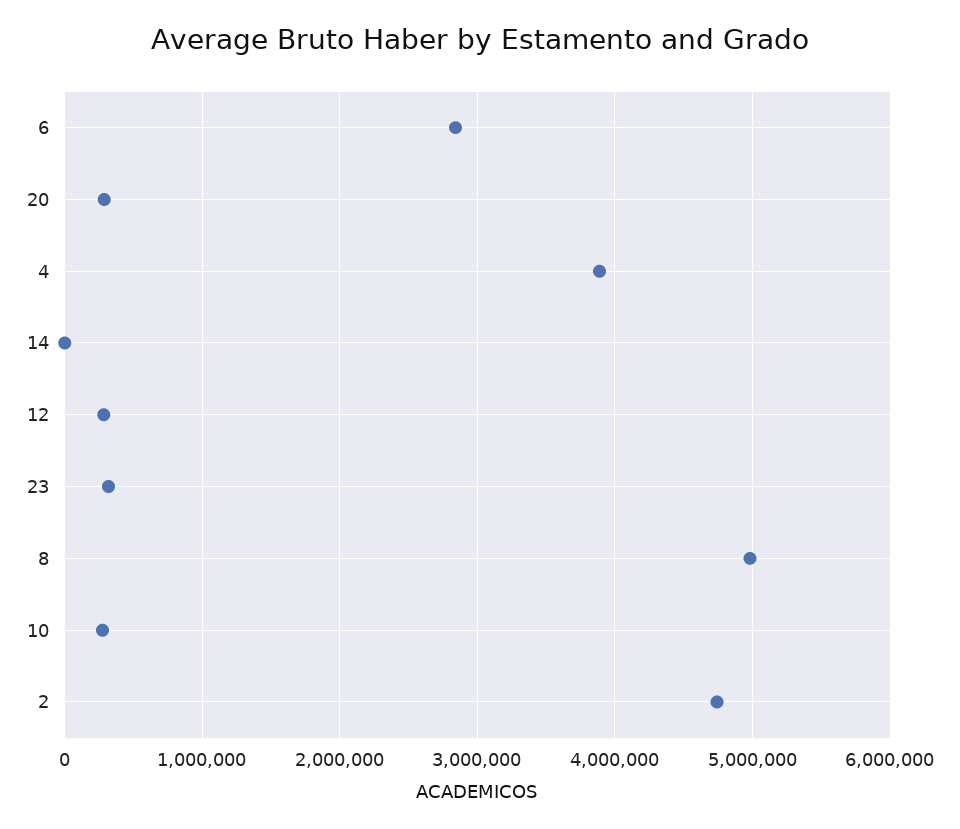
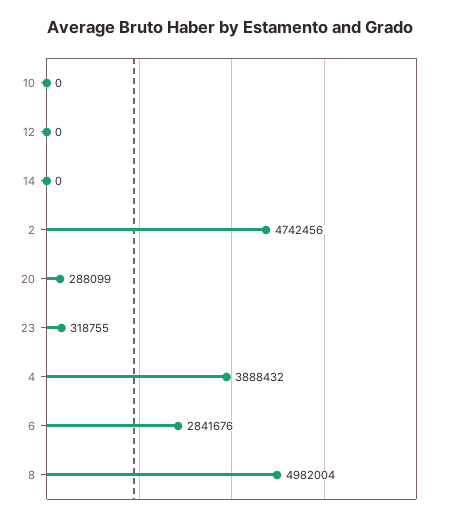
12: 300000 -> 0
10: 300000 -> 0

